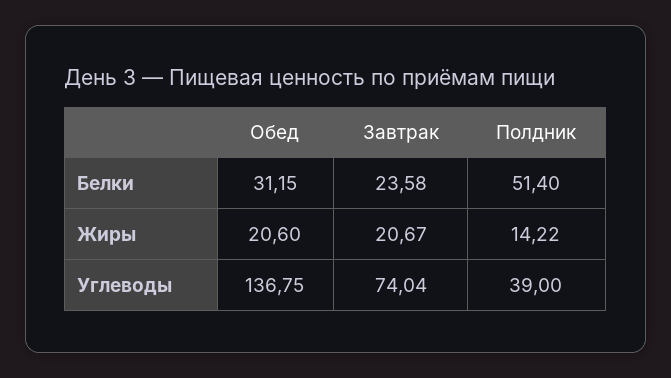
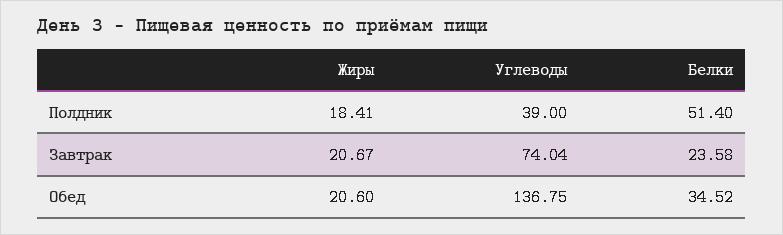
Обед, Белки: 31.15 -> 34.52
Полдник, Жиры: 14.22 -> 18.41

